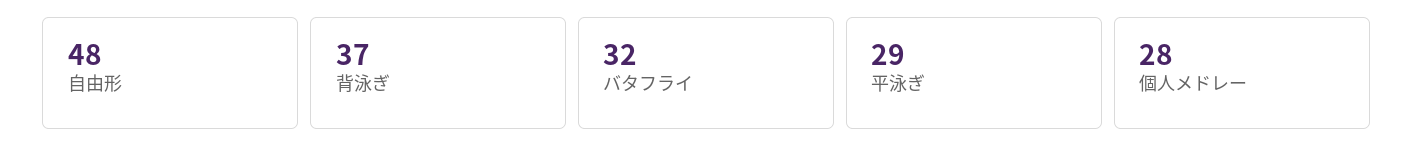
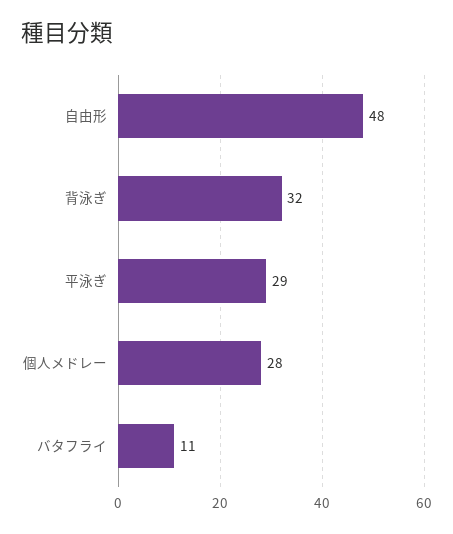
背泳ぎ: 37 -> 32
バタフライ: 32 -> 11

